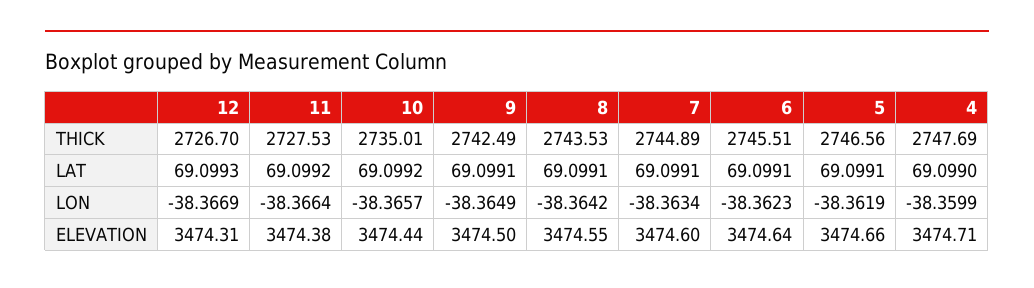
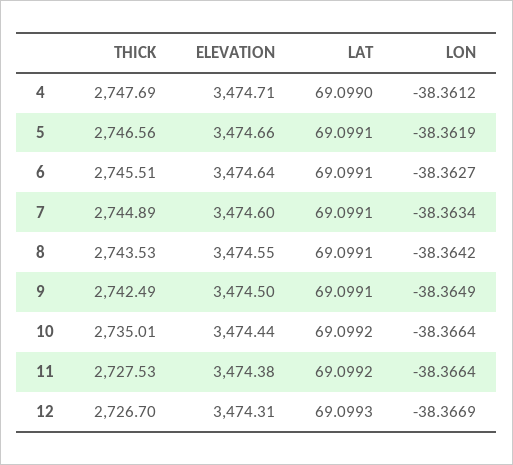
10, LON: -38.3657 -> -38.3664
6, LON: -38.3623 -> -38.3627
4, LON: -38.3599 -> -38.3612

